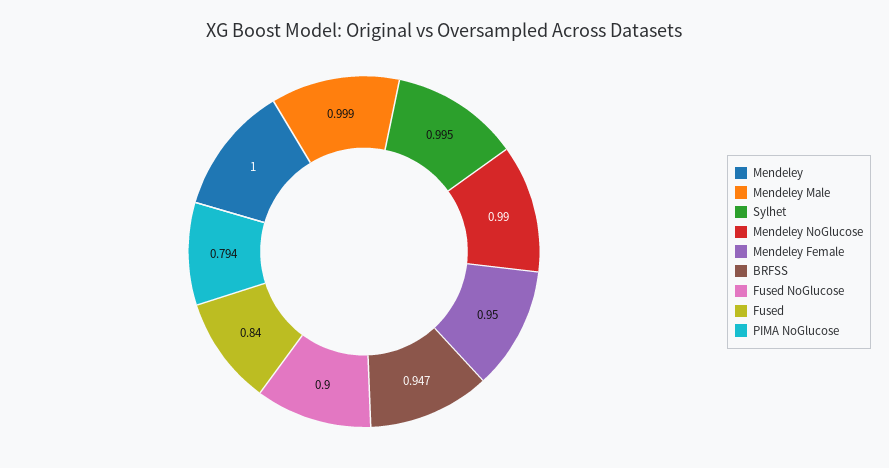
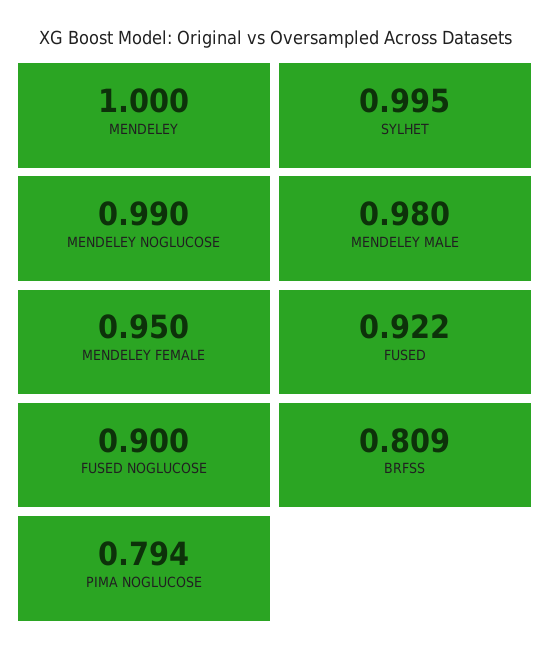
Mendeley Male: 0.999 -> 0.98
BRFSS: 0.947 -> 0.809
Fused: 0.84 -> 0.922

